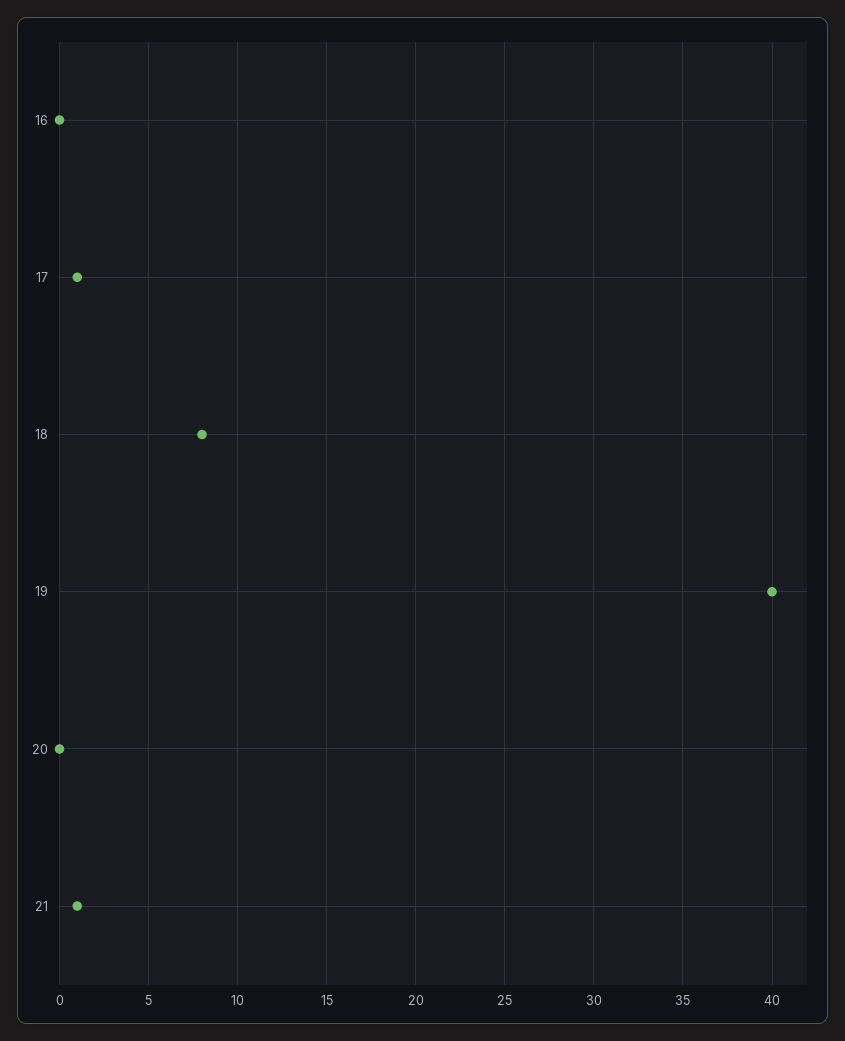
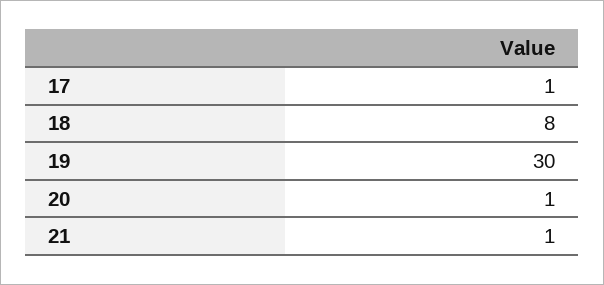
16: 0 -> none
19: 40 -> 30
20: 0 -> 1

